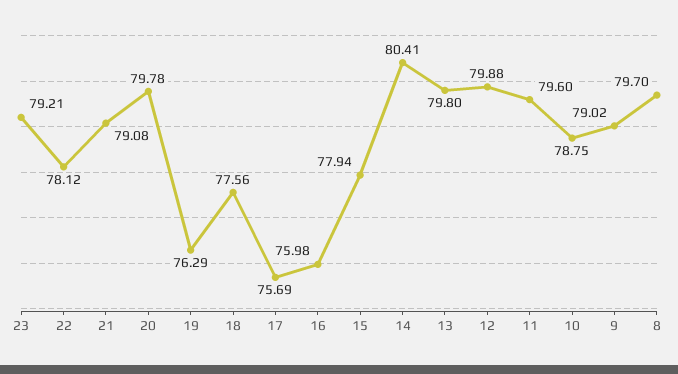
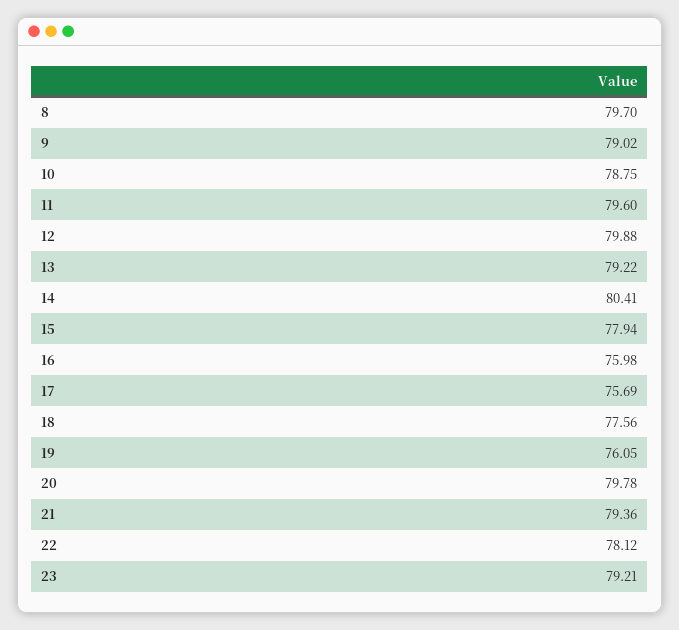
21: 79.08 -> 79.36
19: 76.29 -> 76.05
13: 79.8 -> 79.22

